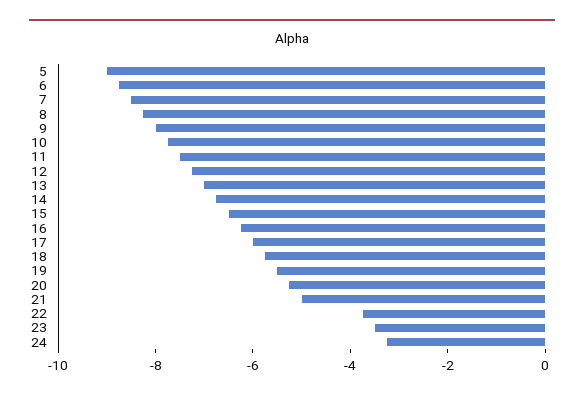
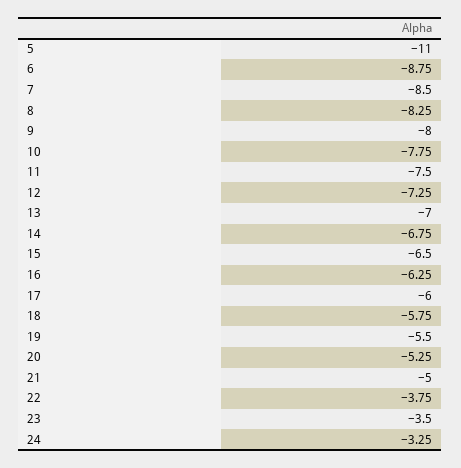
5: -9 -> -11

